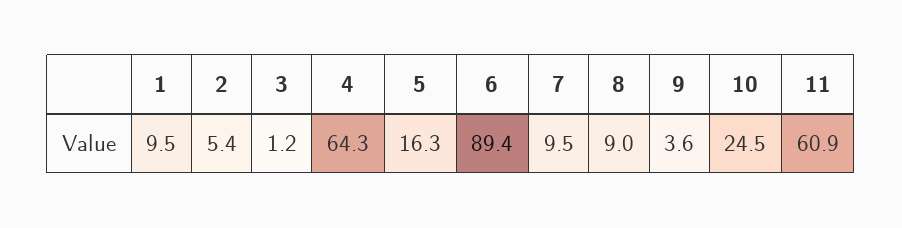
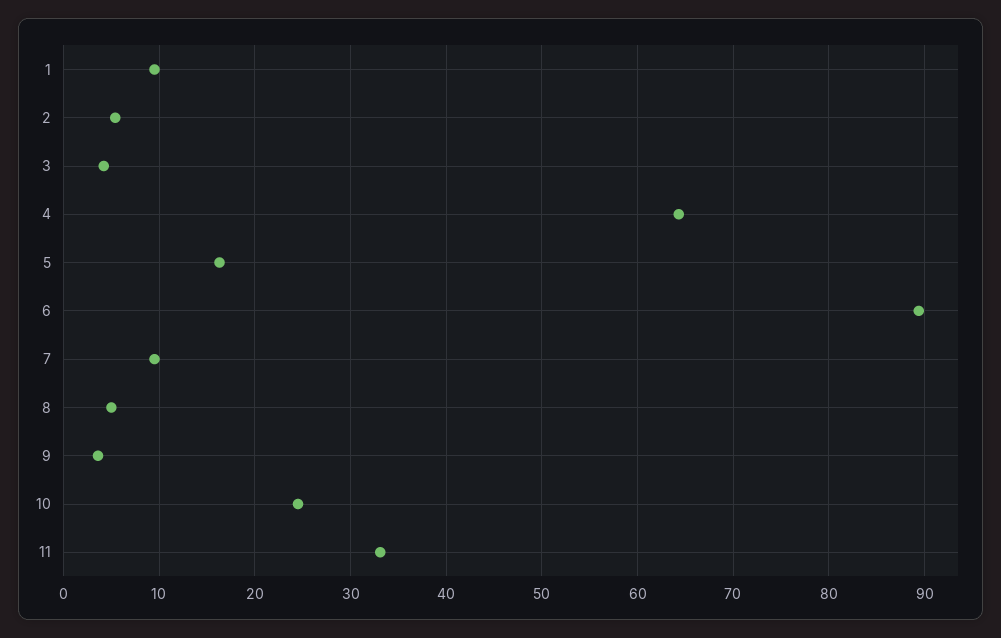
3: 1.2 -> 4
8: 9 -> 5
11: 60.9 -> 33

